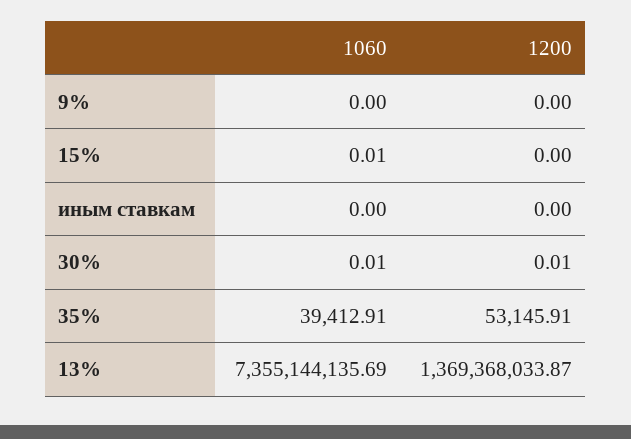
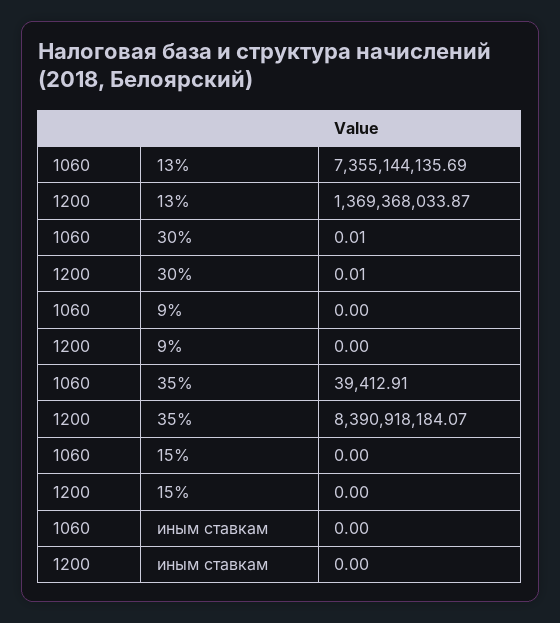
1060, 15%: 0.01 -> 0
1200, 35%: 53145.91 -> 8390918184.07

